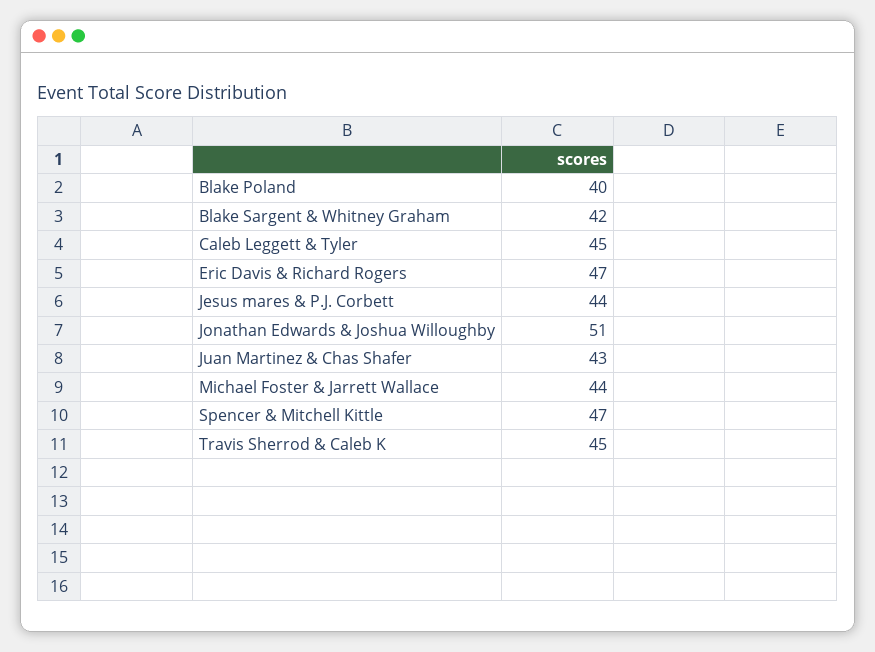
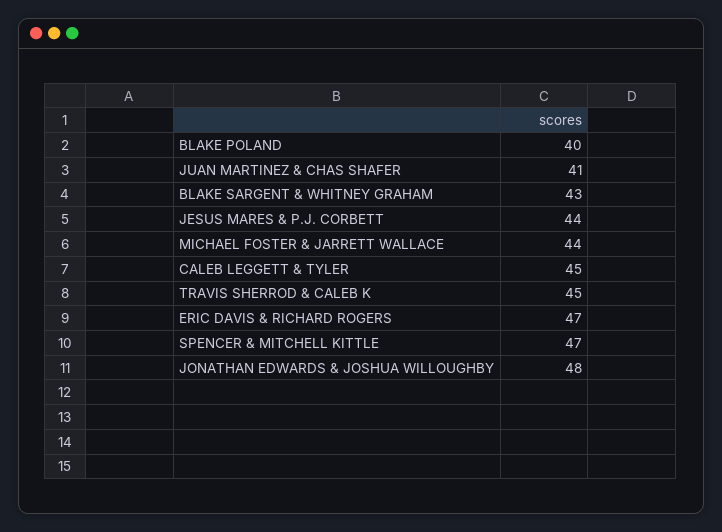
Blake Sargent & Whitney Graham: 42 -> 43
Jonathan Edwards & Joshua Willoughby: 51 -> 48
Juan Martinez & Chas Shafer: 43 -> 41

